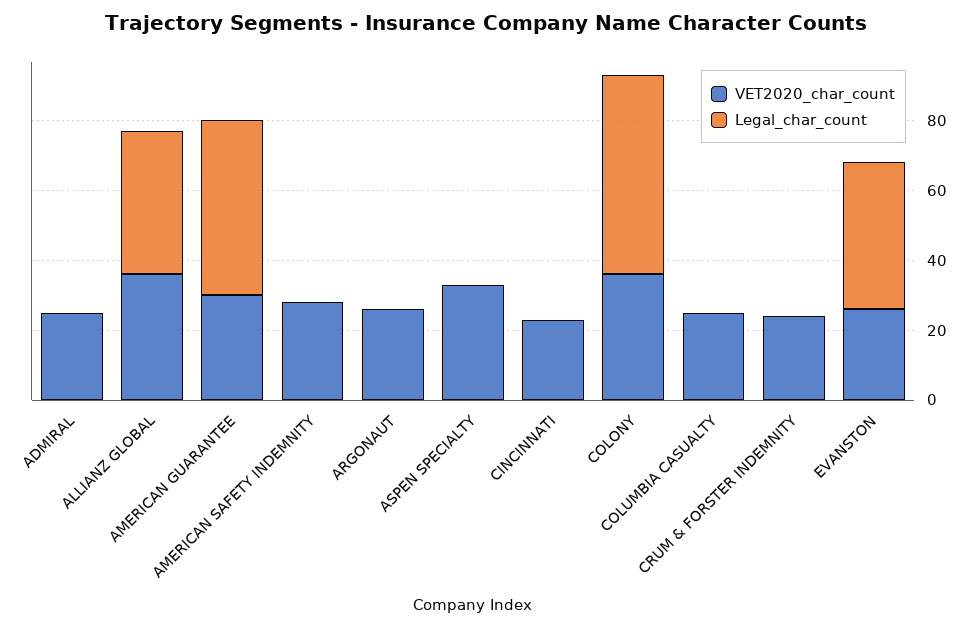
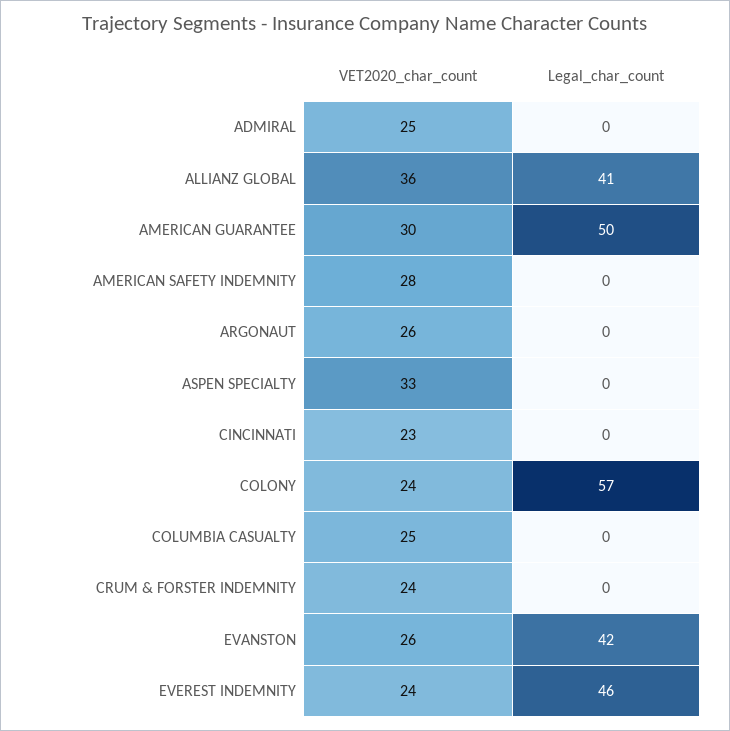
VET2020_char_count, COLONY: 35 -> 24
VET2020_char_count, EVEREST INDEMNITY: none -> 24
Legal_char_count, EVEREST INDEMNITY: none -> 46

